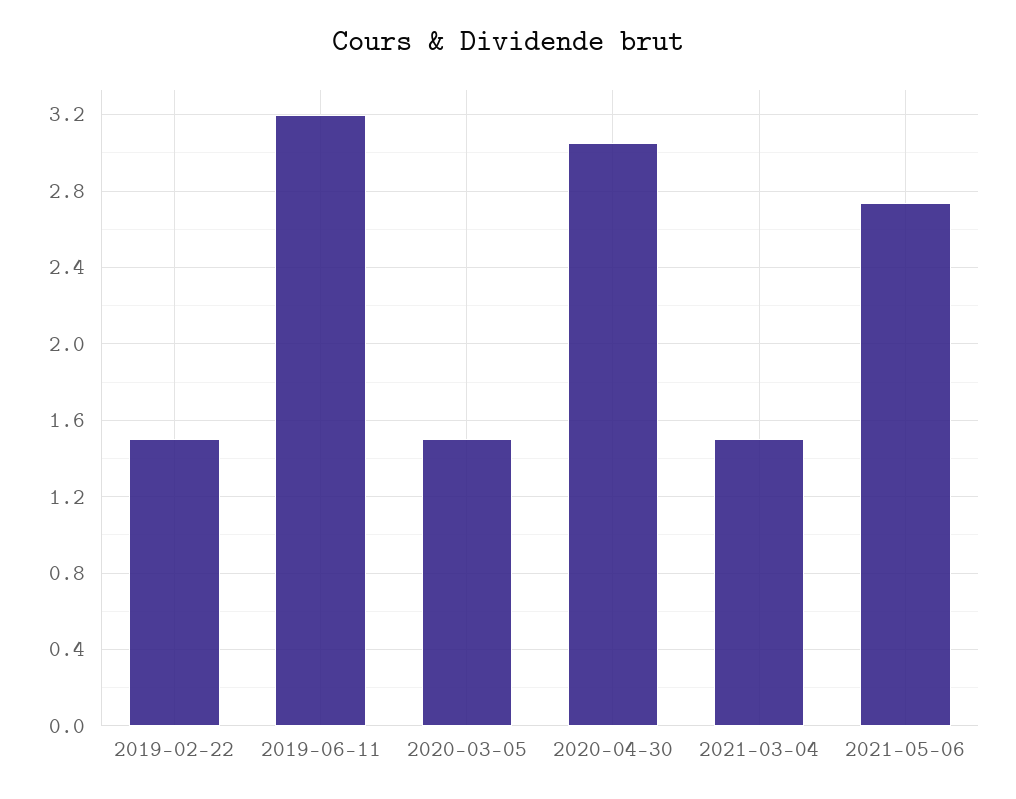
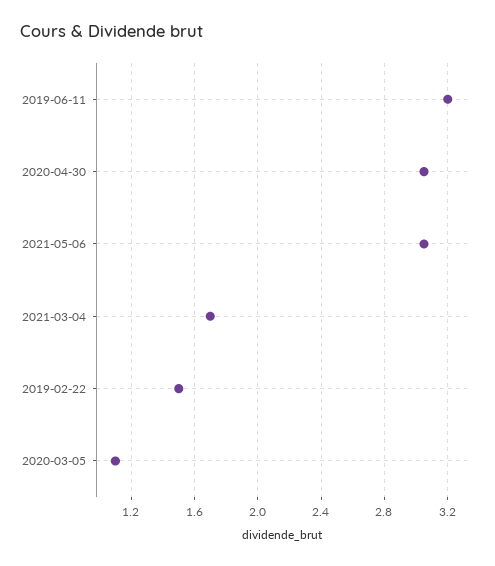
2020-03-05: 1.5 -> 1.1
2021-03-04: 1.5 -> 1.7
2021-05-06: 2.75 -> 3.05

